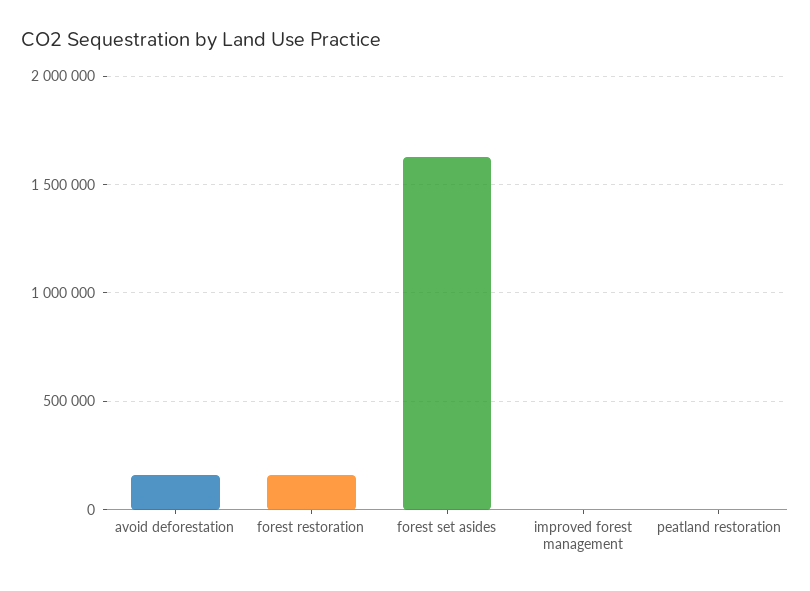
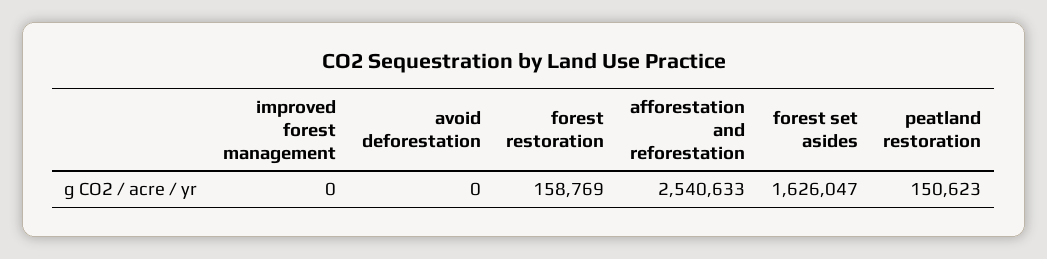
avoid deforestation: 150000 -> 0
peatland restoration: 0 -> 150623
afforestation and reforestation: none -> 2540633

